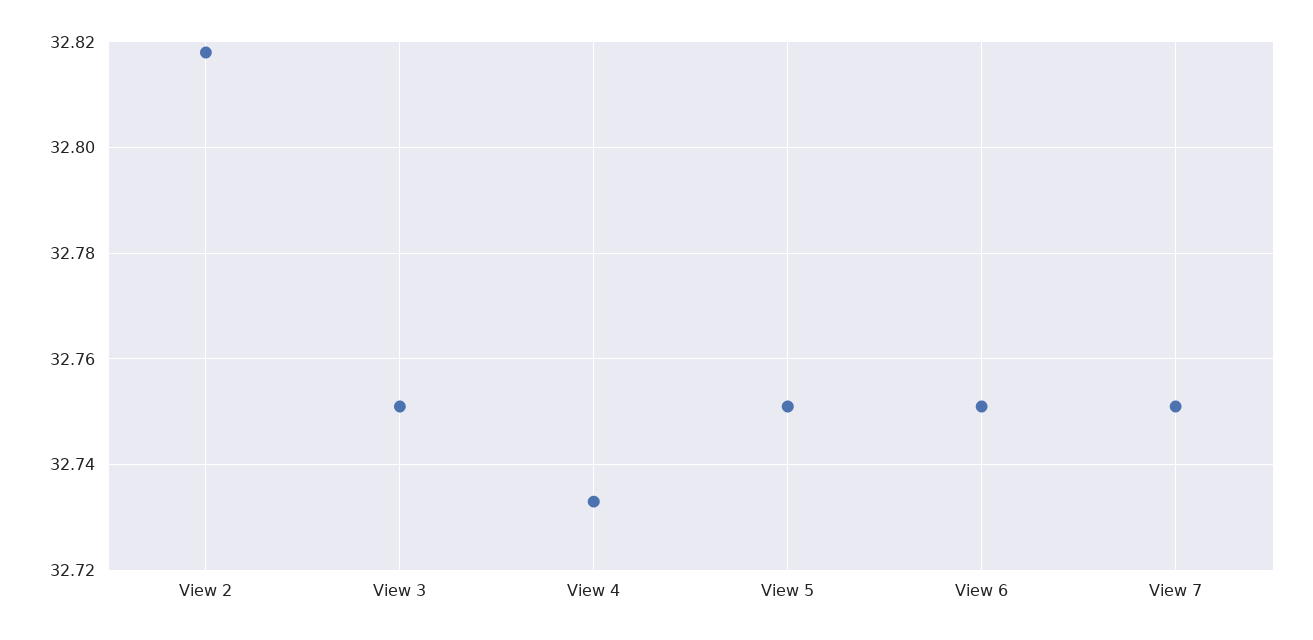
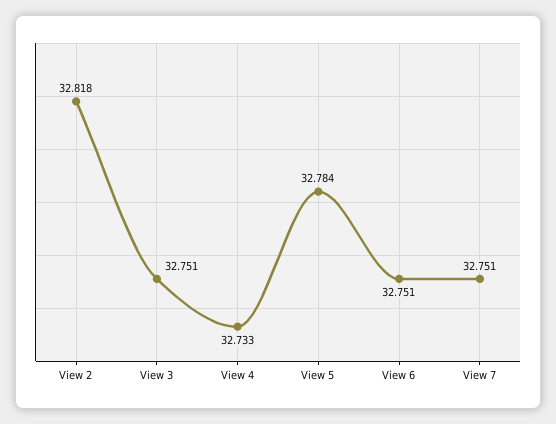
View 5: 32.75 -> 32.784

